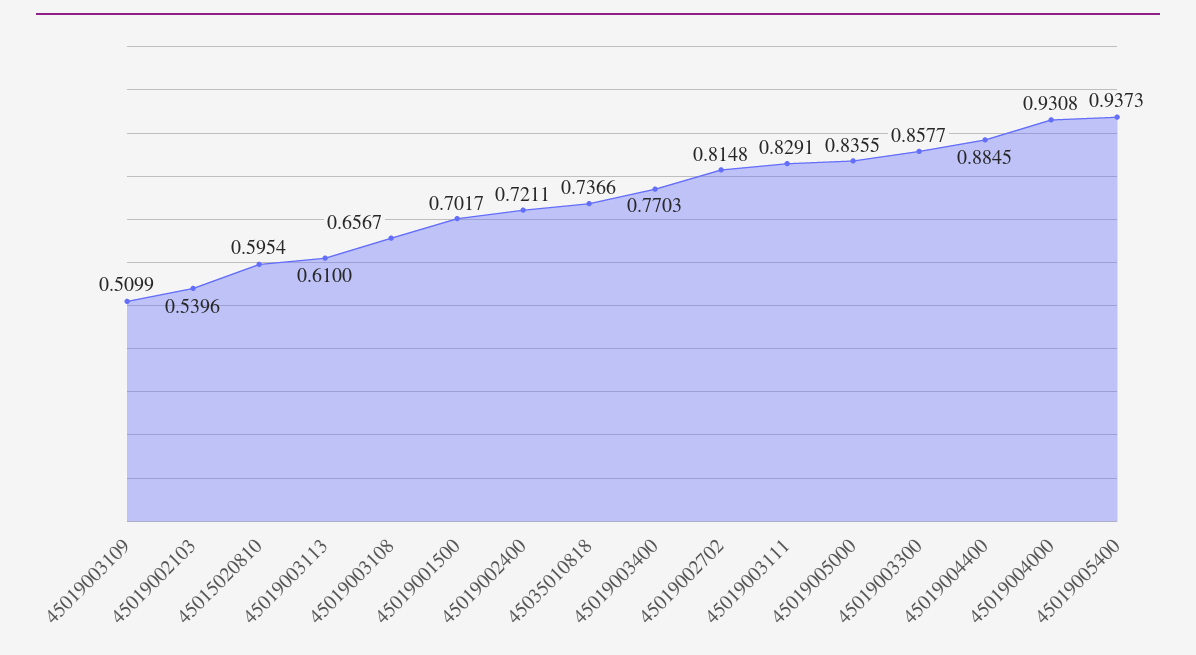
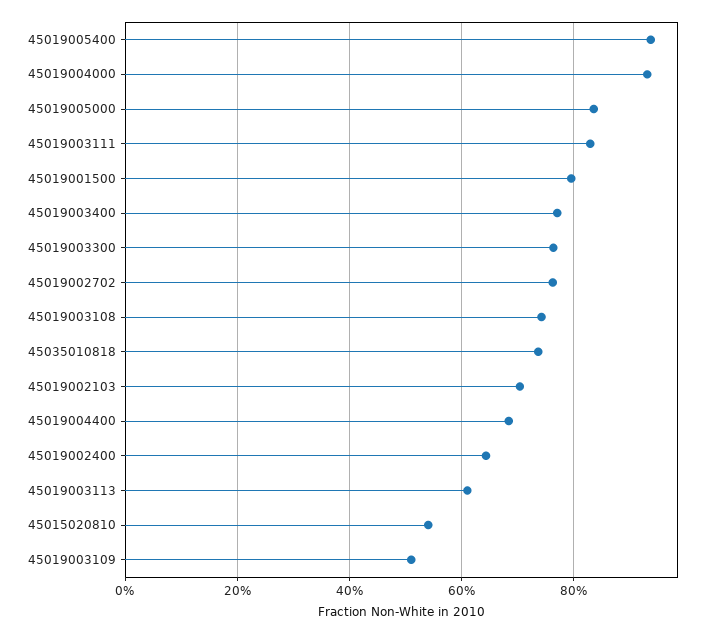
45019002103: 0.5396 -> 0.7
45015020810: 0.5954 -> 0.54
45019003108: 0.6567 -> 0.74
45019001500: 0.7017 -> 0.8
45019002400: 0.7211 -> 0.64
45019002702: 0.8148 -> 0.76
45019003300: 0.8577 -> 0.76
45019004400: 0.8845 -> 0.68

